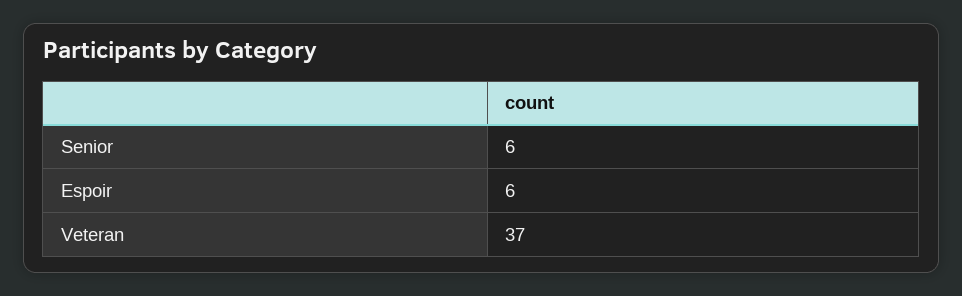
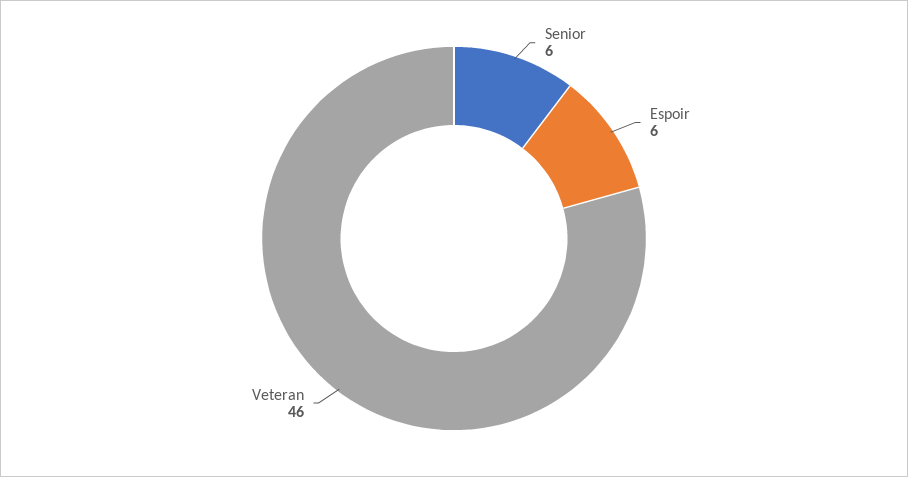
Veteran: 37 -> 46

